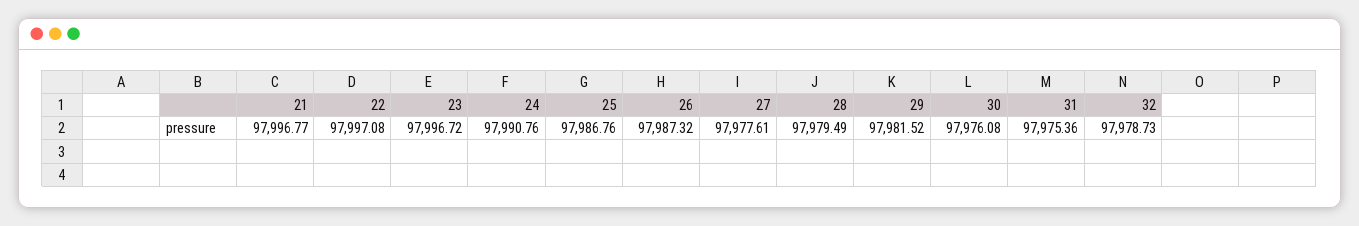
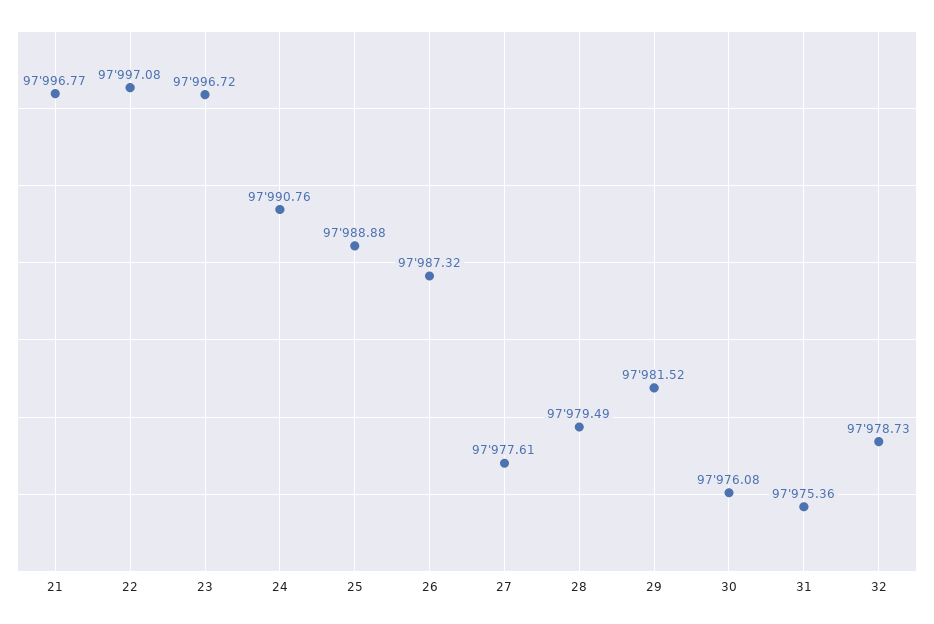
25: 97986.76 -> 97988.88

